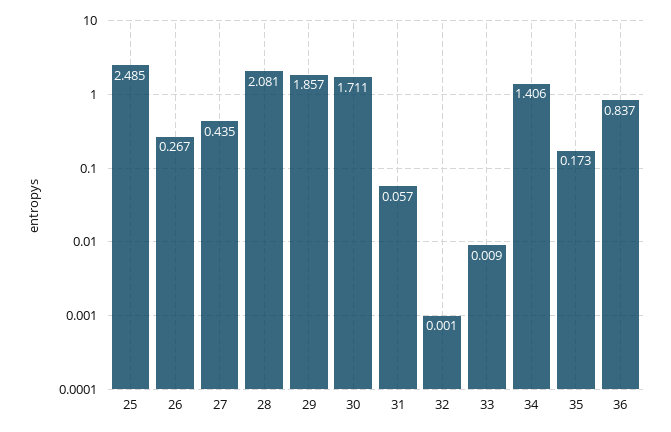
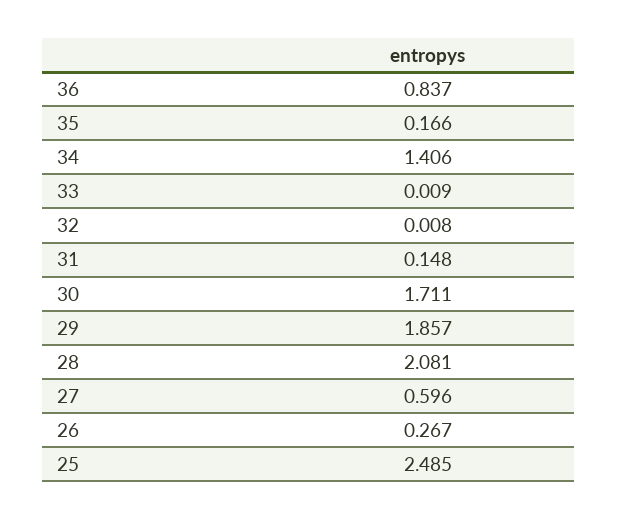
27: 0.435 -> 0.596
31: 0.057 -> 0.148
32: 0.001 -> 0.008
35: 0.173 -> 0.166

